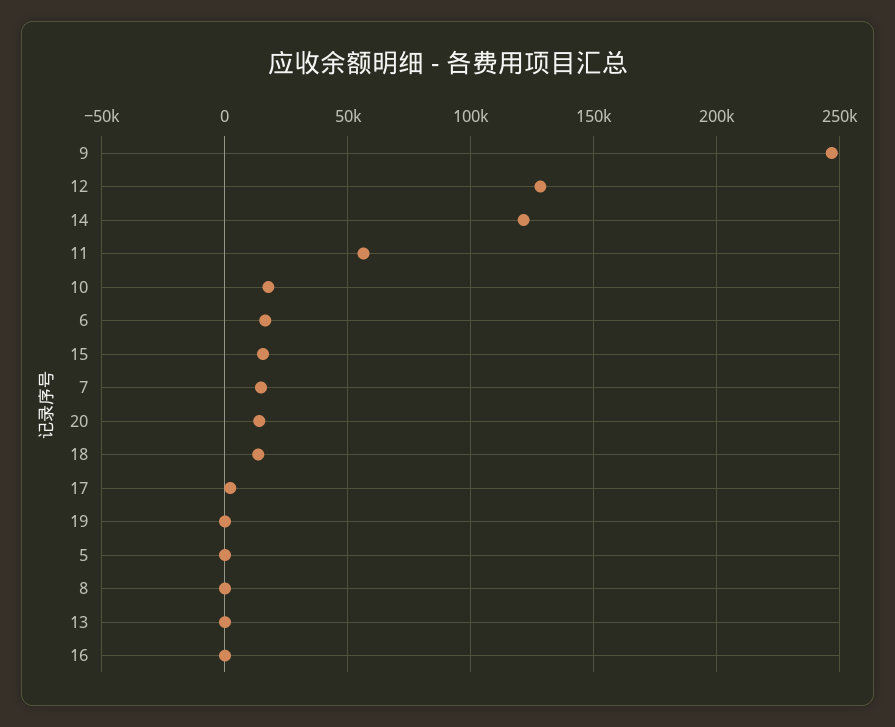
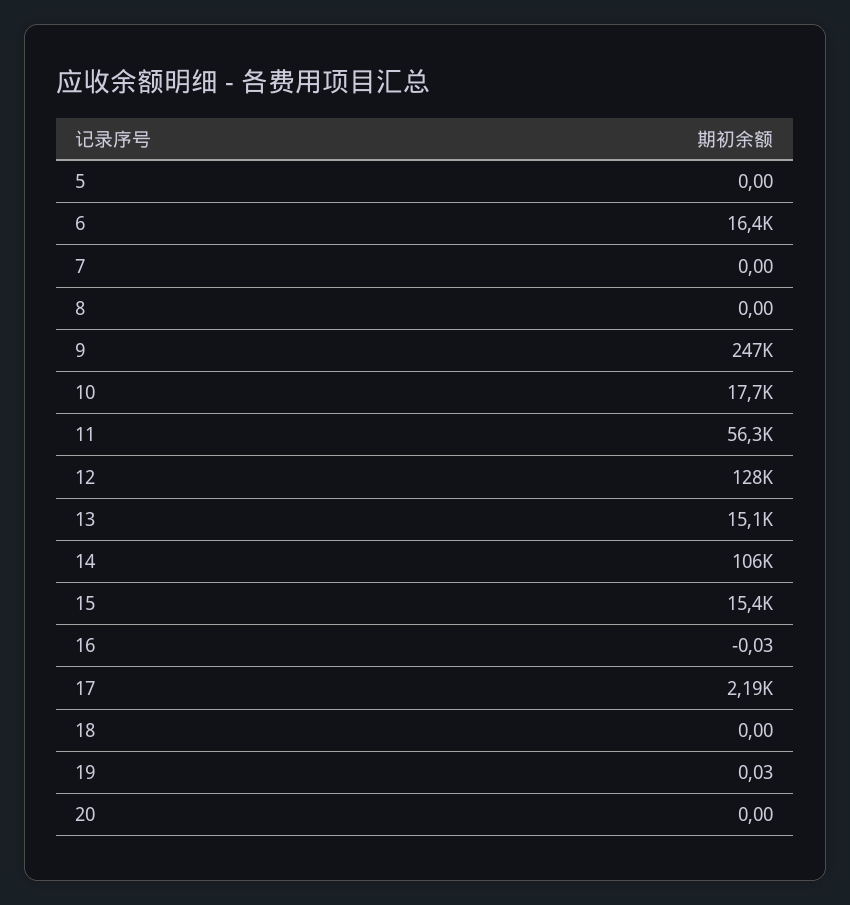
14: 120000 -> 106000
7: 15000 -> 0
20: 15000 -> 0
18: 15000 -> 0
13: 0 -> 15100

